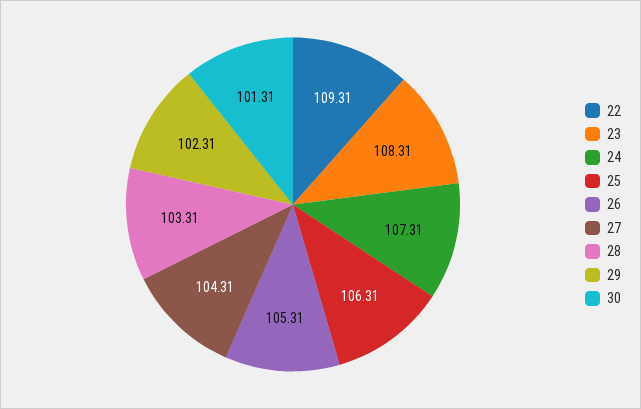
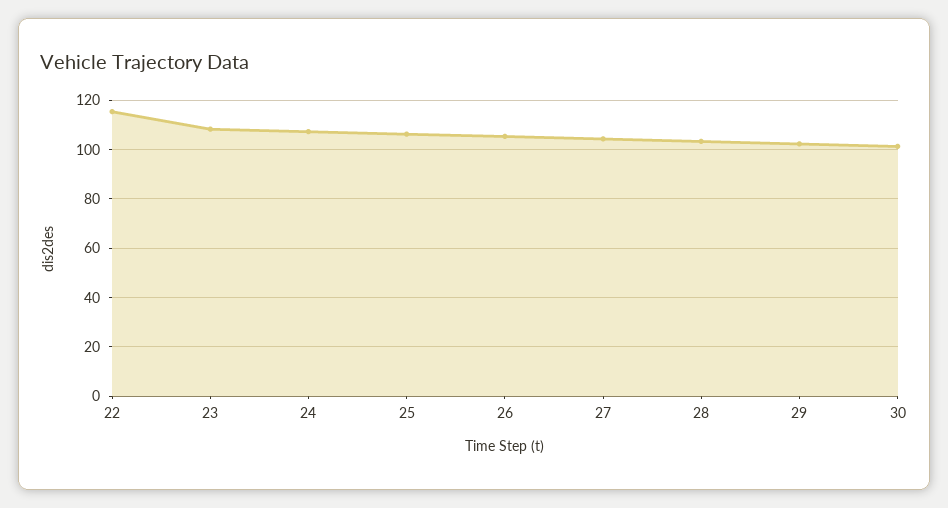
22: 109.31 -> 115

